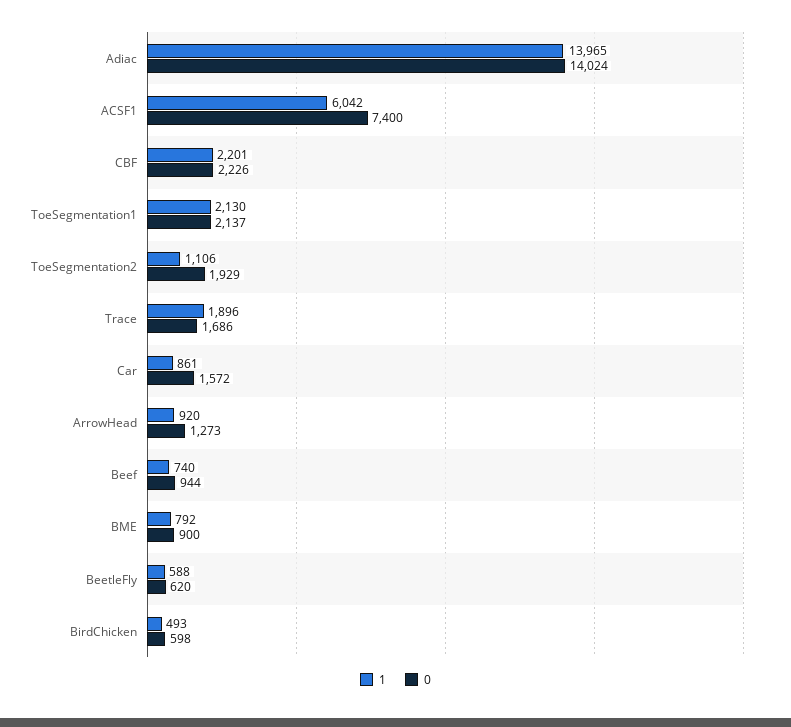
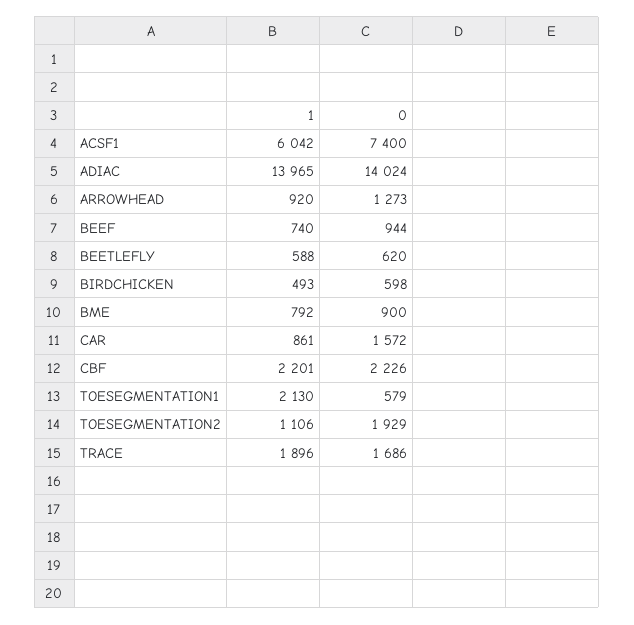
0, ToeSegmentation1: 2137 -> 579

